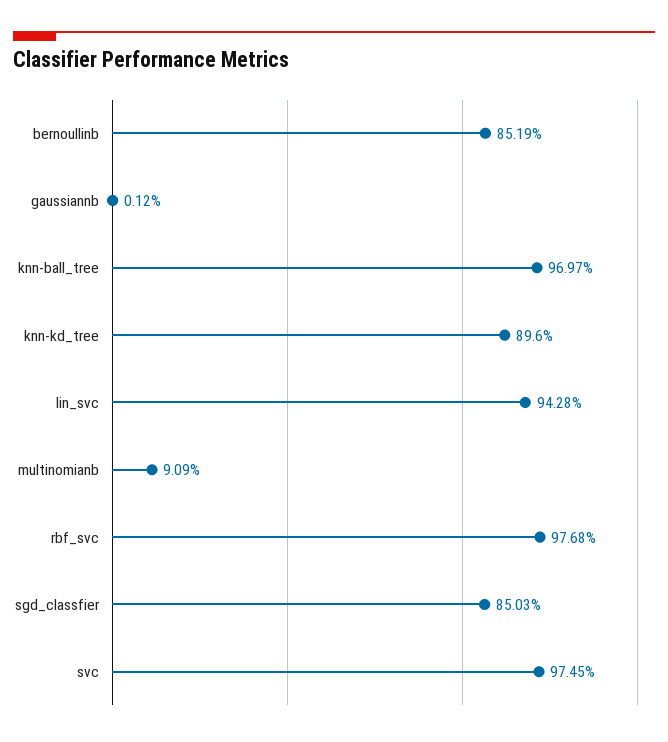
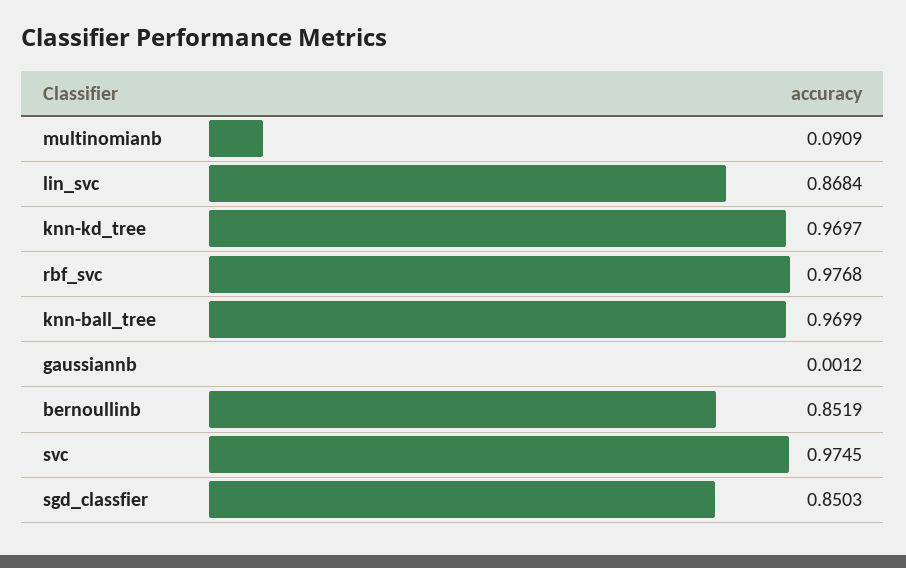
knn-ball_tree: 0.9697 -> 0.9699
knn-kd_tree: 0.896 -> 0.9697
lin_svc: 0.9428 -> 0.8684

